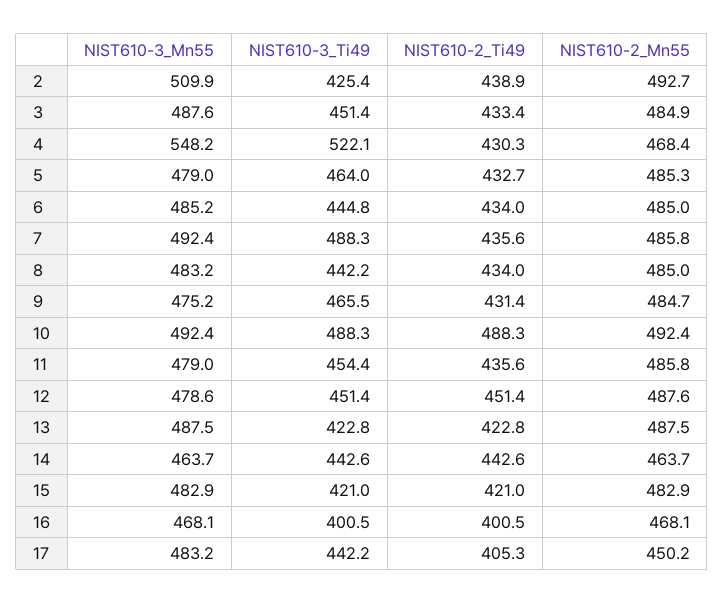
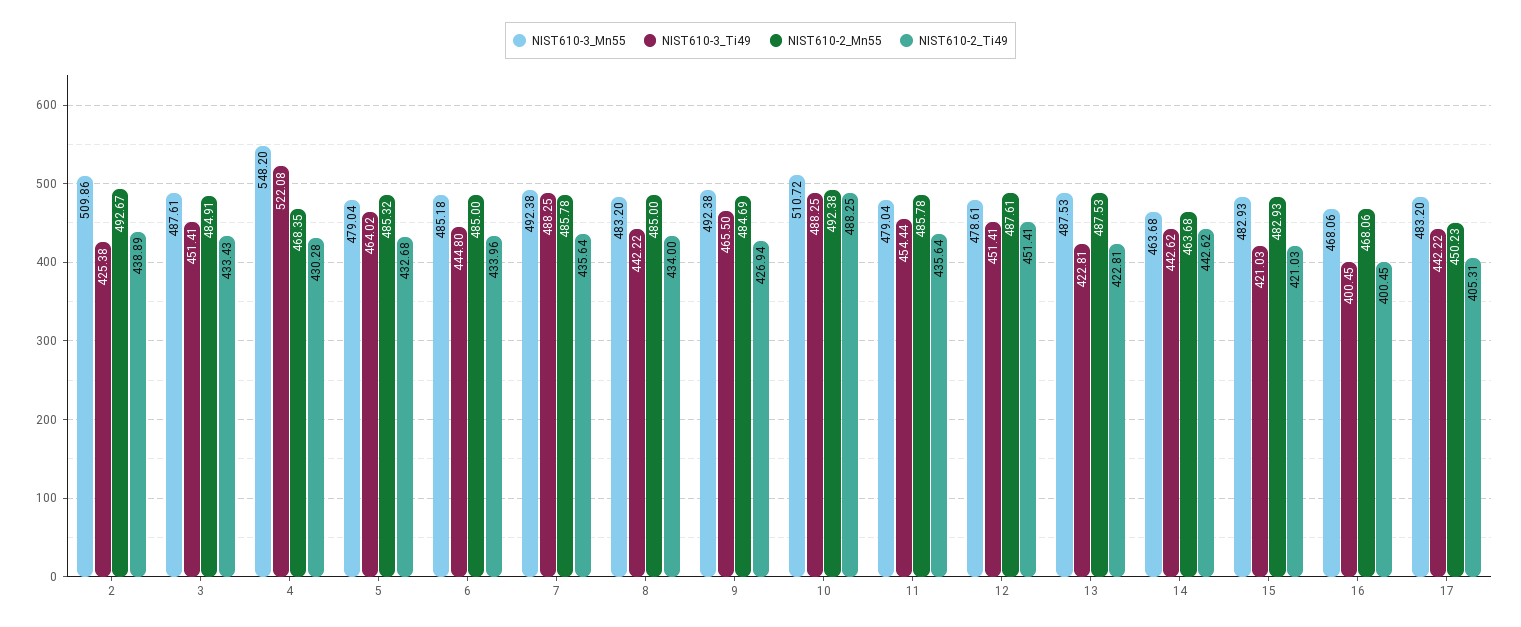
NIST610-3_Mn55, 9: 475.2 -> 492.38
NIST610-2_Ti49, 9: 431.4 -> 426.94
NIST610-3_Mn55, 10: 492.4 -> 510.72

